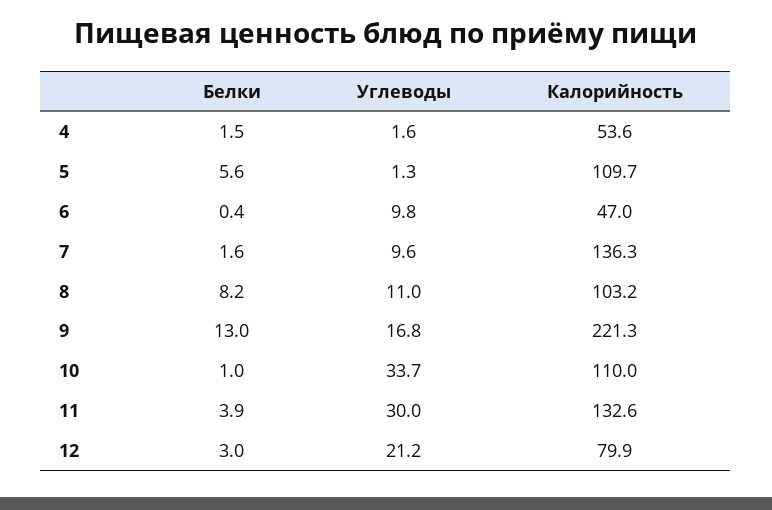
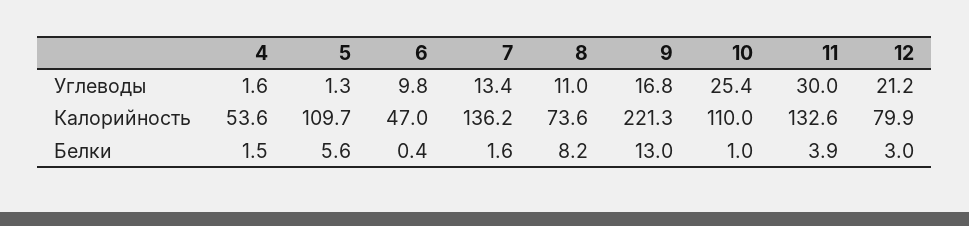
Углеводы, 7: 9.6 -> 13.4
Калорийность, 7: 136.3 -> 136.2
Калорийность, 8: 103.2 -> 73.6
Углеводы, 10: 33.7 -> 25.4

